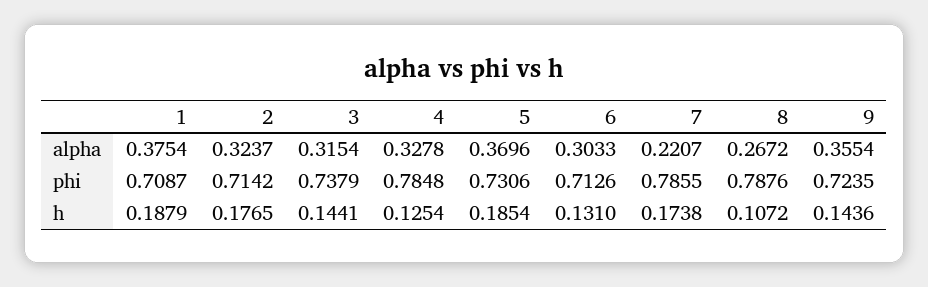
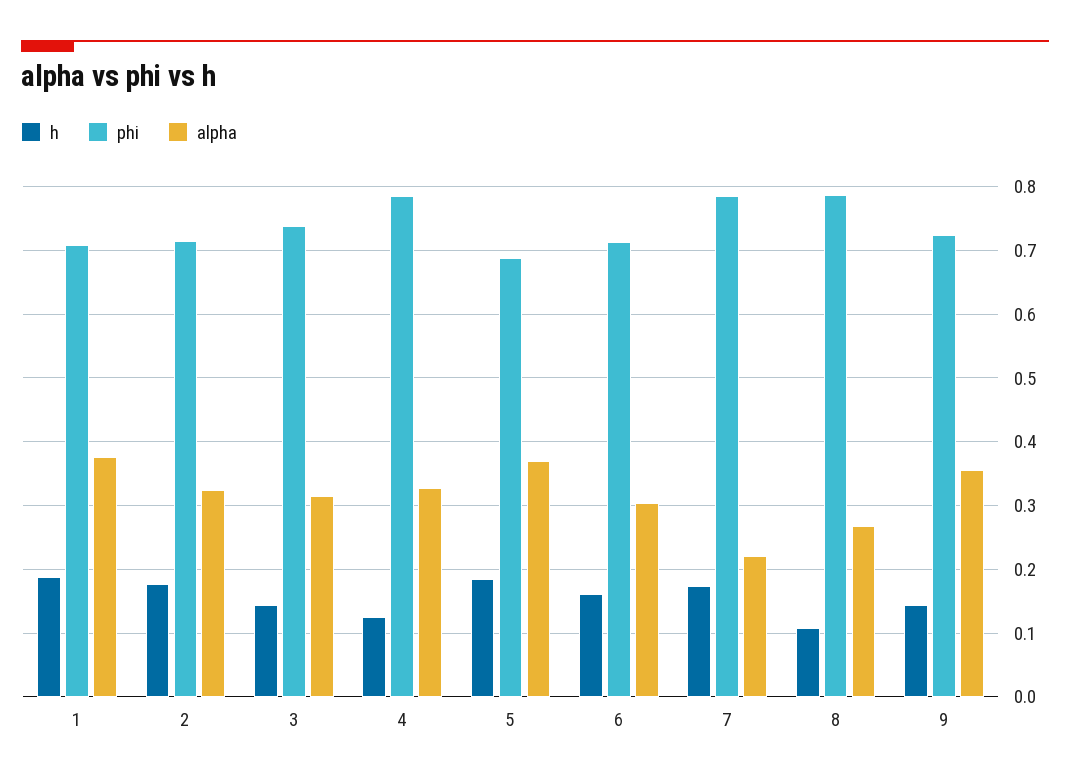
phi, 5: 0.7306 -> 0.69
h, 6: 0.131 -> 0.16

